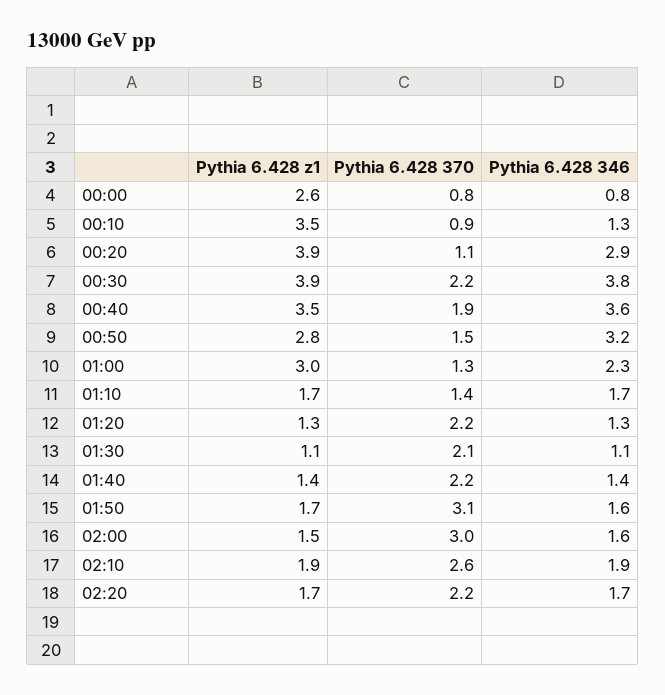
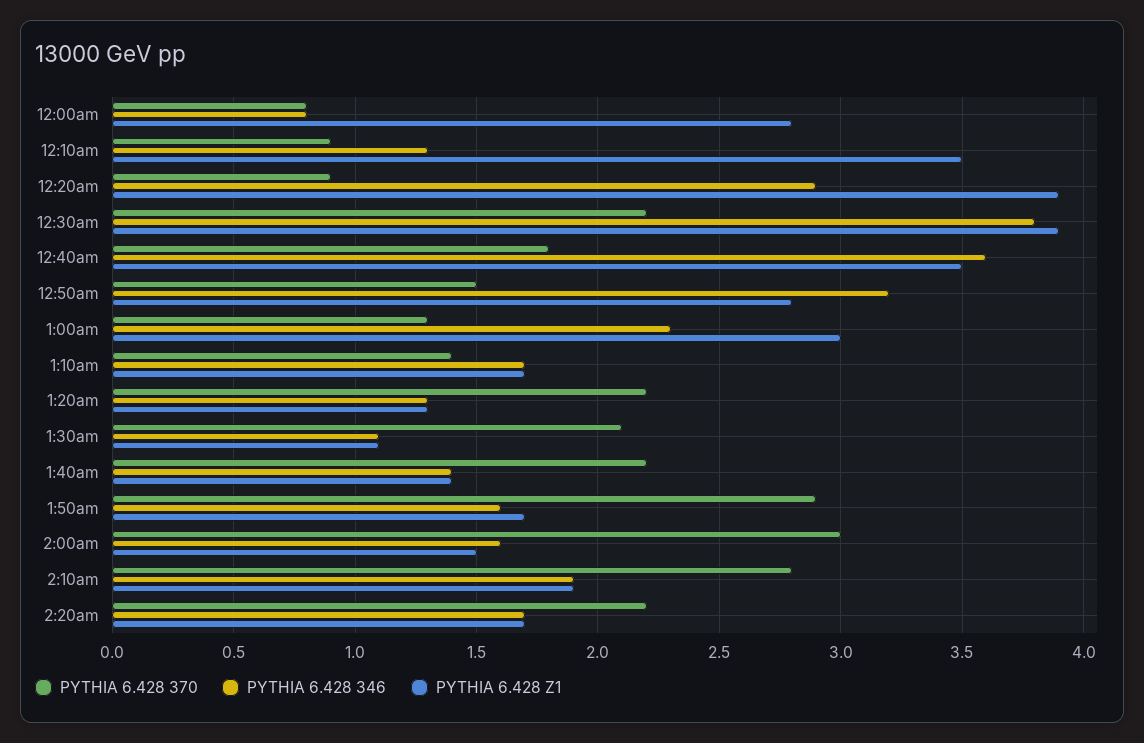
Pythia 6.428 z1, 00:00: 2.6 -> 2.8
Pythia 6.428 370, 00:20: 1.1 -> 0.9
Pythia 6.428 370, 00:40: 1.9 -> 1.8
Pythia 6.428 370, 01:50: 3.1 -> 2.9
Pythia 6.428 370, 02:10: 2.6 -> 2.8

